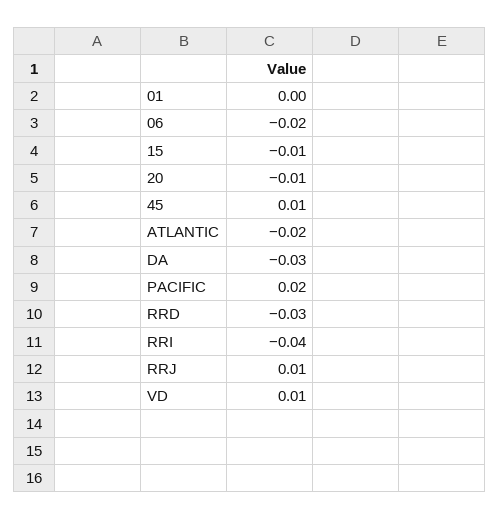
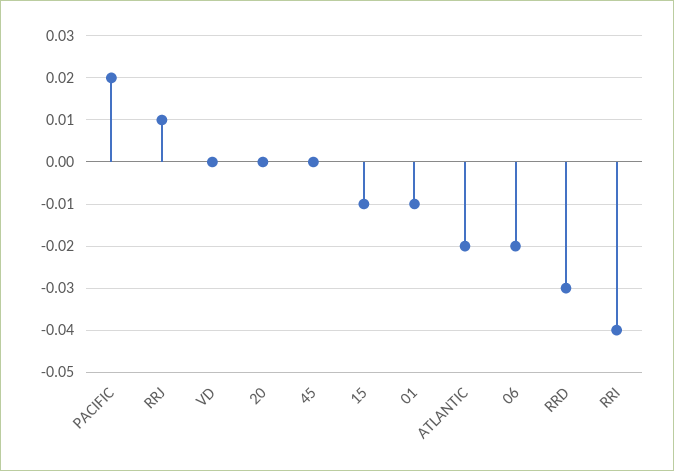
01: 0 -> -0.01
20: -0.01 -> 0
45: 0.01 -> 0
DA: -0.03 -> none
VD: 0.01 -> 0

